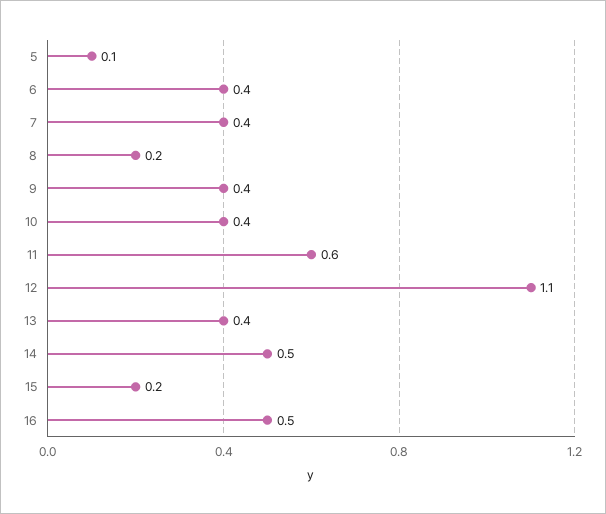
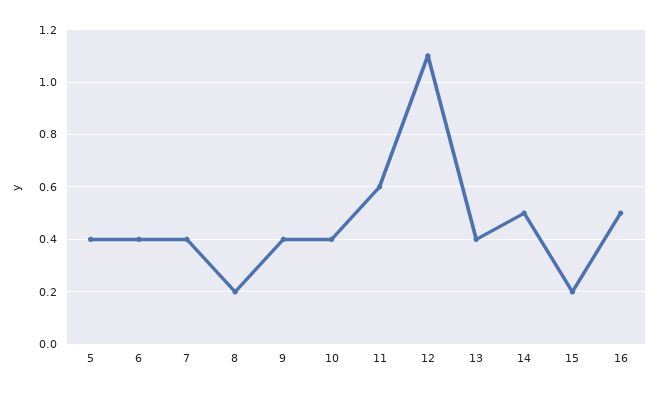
5: 0.1 -> 0.4

